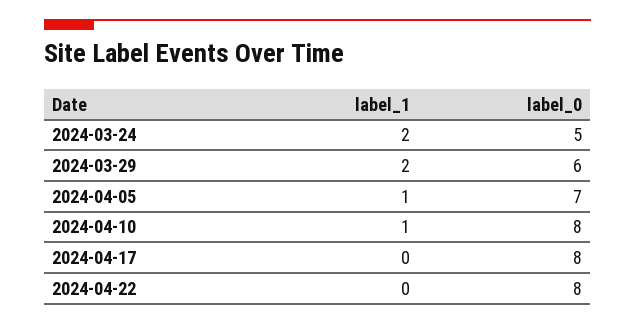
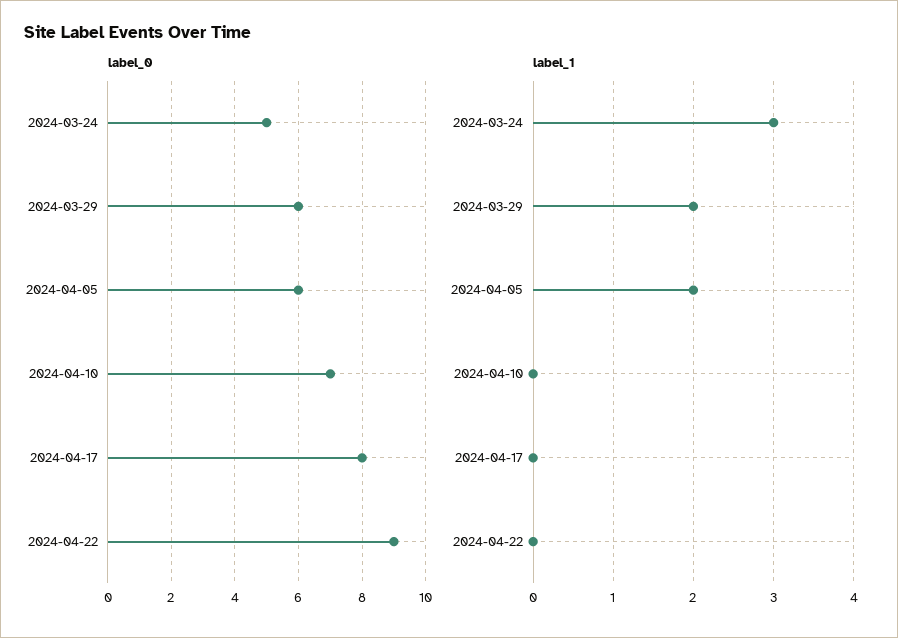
label_1, 2024-03-24: 2 -> 3
label_1, 2024-04-05: 1 -> 2
label_0, 2024-04-05: 7 -> 6
label_1, 2024-04-10: 1 -> 0
label_0, 2024-04-10: 8 -> 7
label_0, 2024-04-22: 8 -> 9

